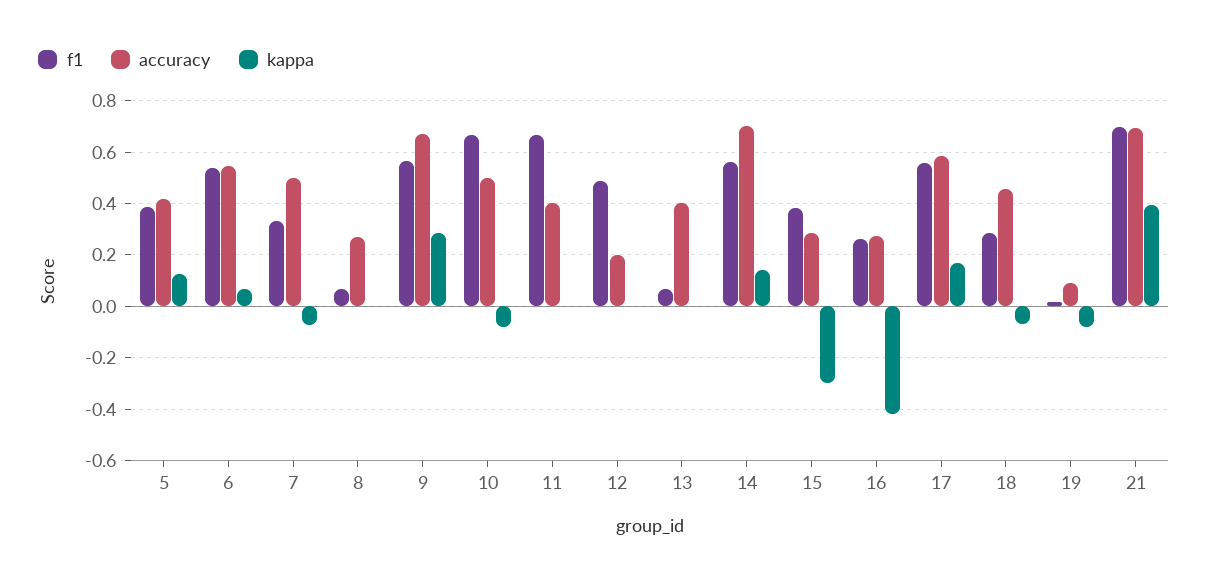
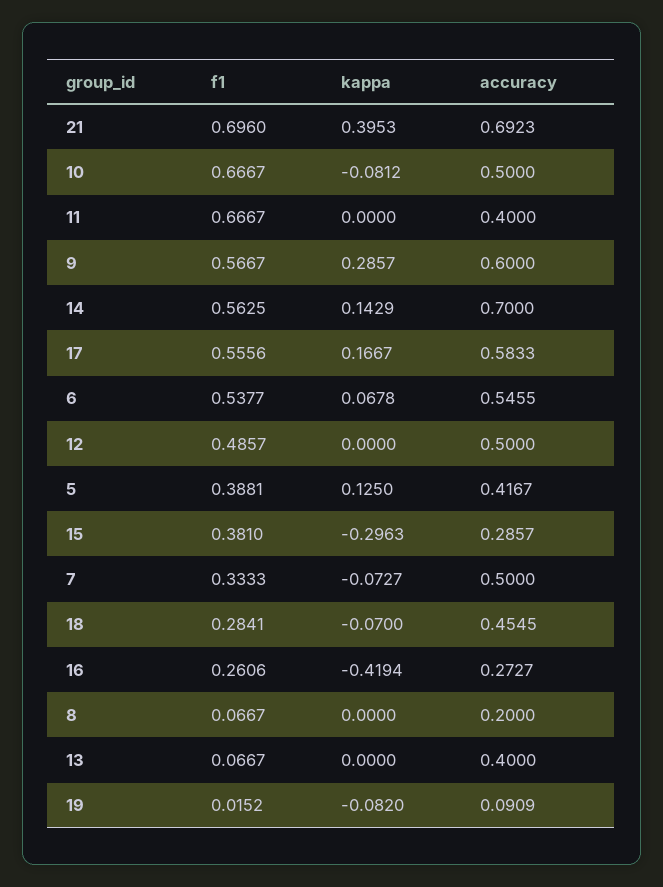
accuracy, 8: 0.275 -> 0.2
accuracy, 9: 0.675 -> 0.6
accuracy, 12: 0.2 -> 0.5

